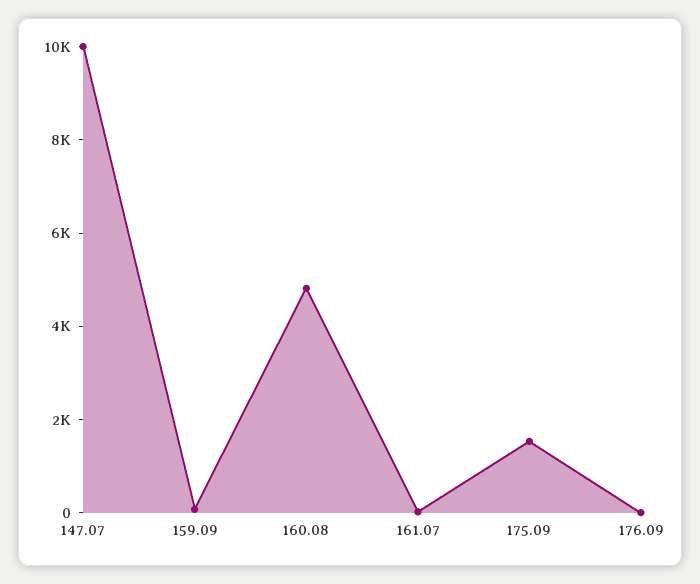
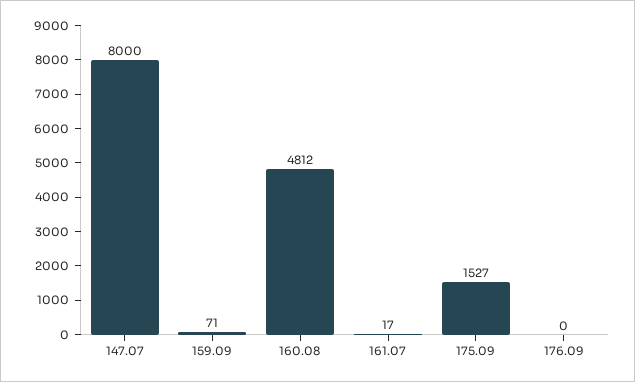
147.07: 10000 -> 8000

